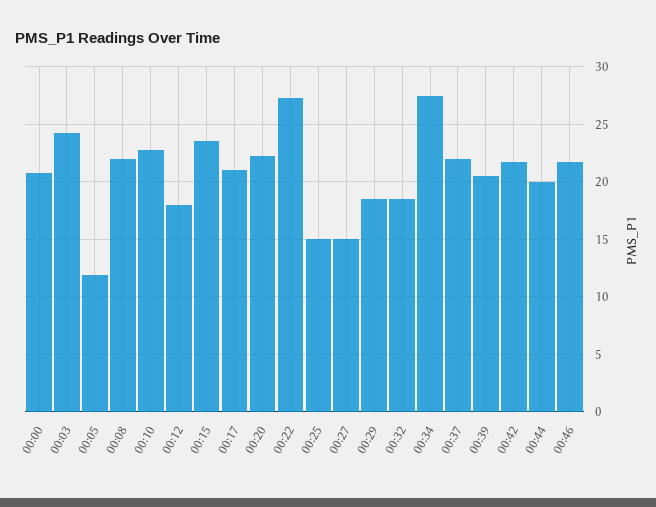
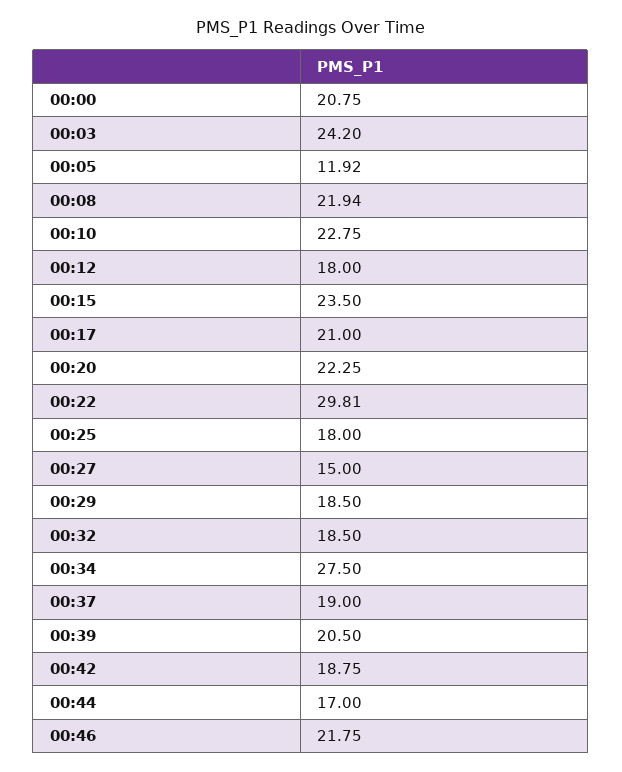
00:22: 27 -> 29.81
00:25: 15 -> 18
00:37: 22 -> 19
00:42: 22 -> 18.75
00:44: 20 -> 17

